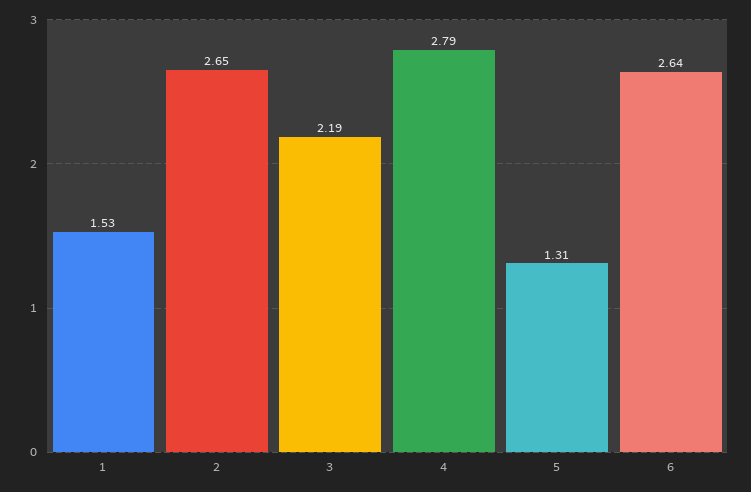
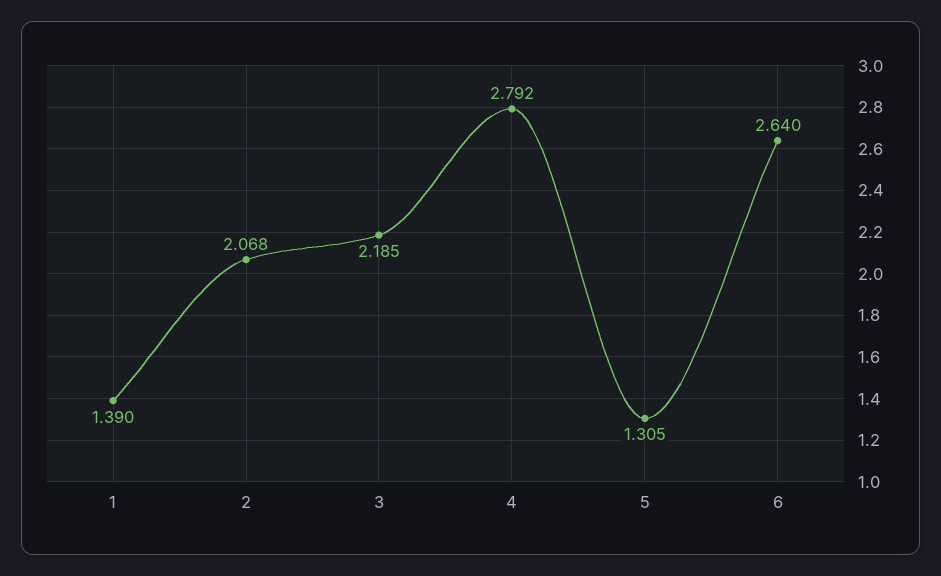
1: 1.53 -> 1.39
2: 2.65 -> 2.068

